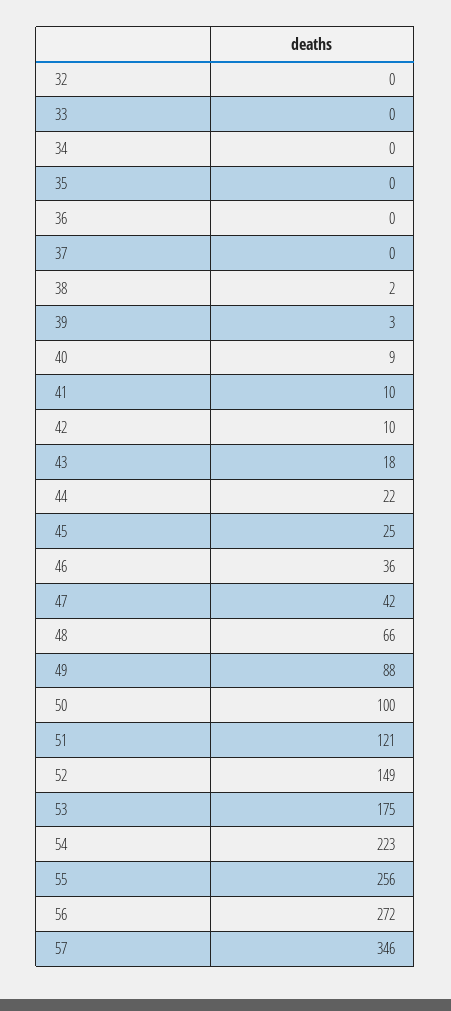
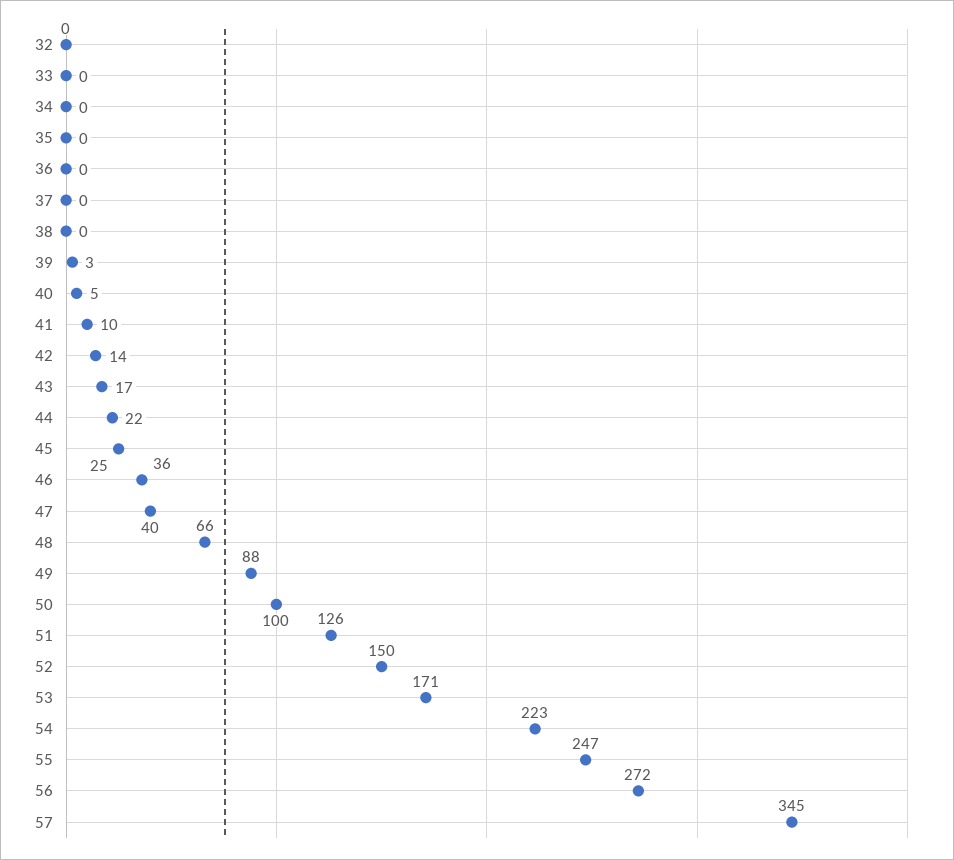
38: 2 -> 0
40: 9 -> 5
42: 10 -> 14
43: 18 -> 17
47: 42 -> 40
51: 121 -> 126
52: 149 -> 150
53: 175 -> 171
55: 256 -> 247
57: 346 -> 345

